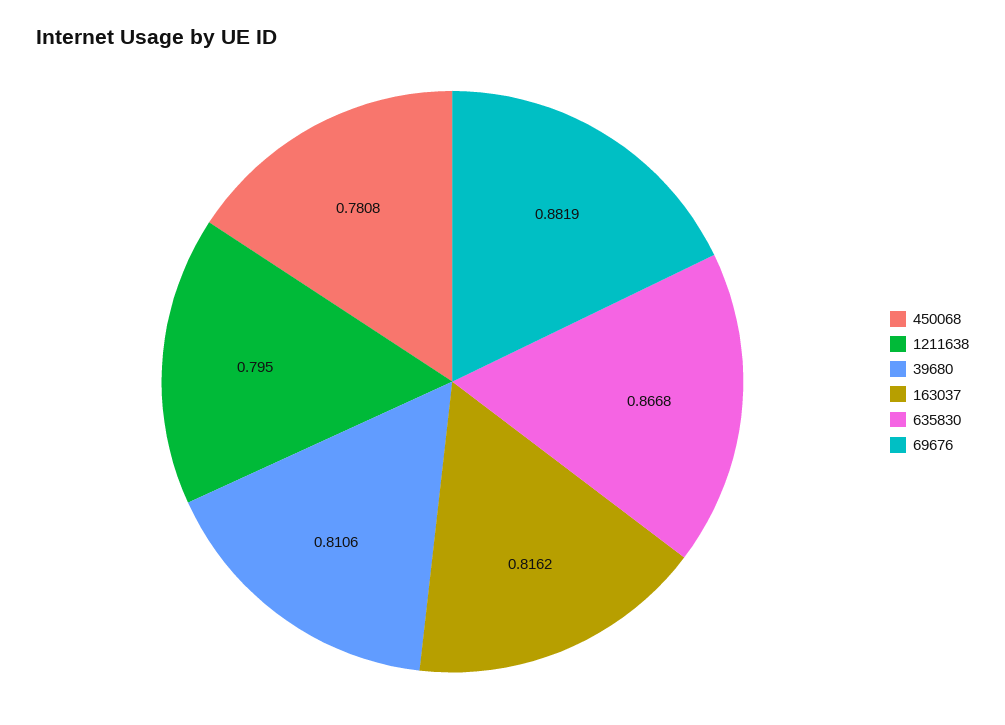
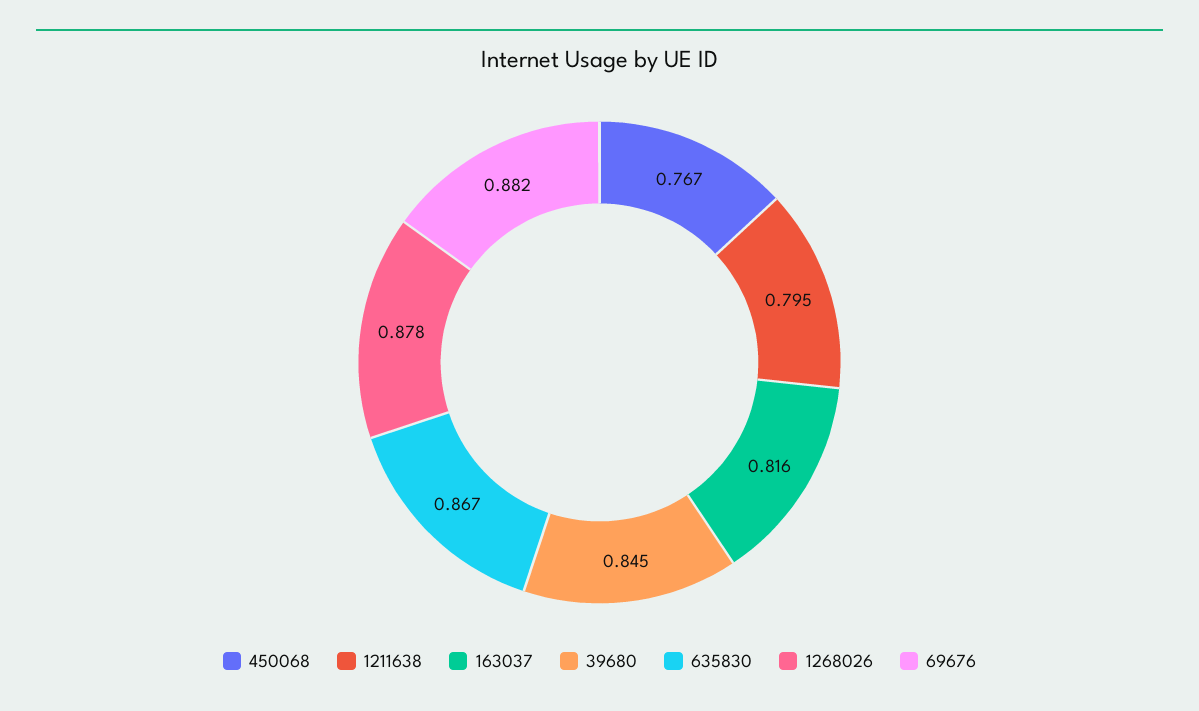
450068: 0.7808 -> 0.767
39680: 0.8106 -> 0.845
1268026: none -> 0.878

